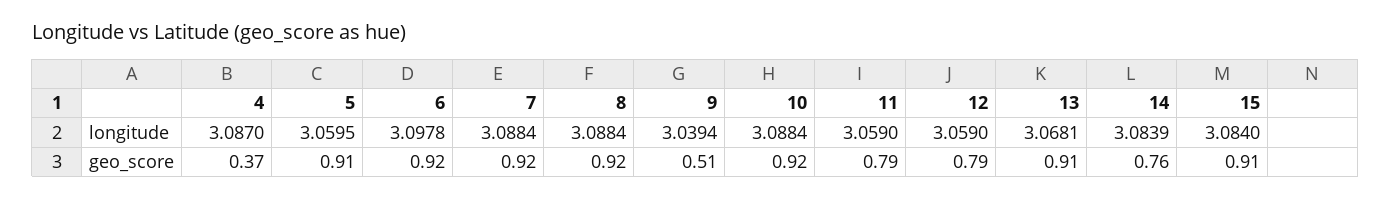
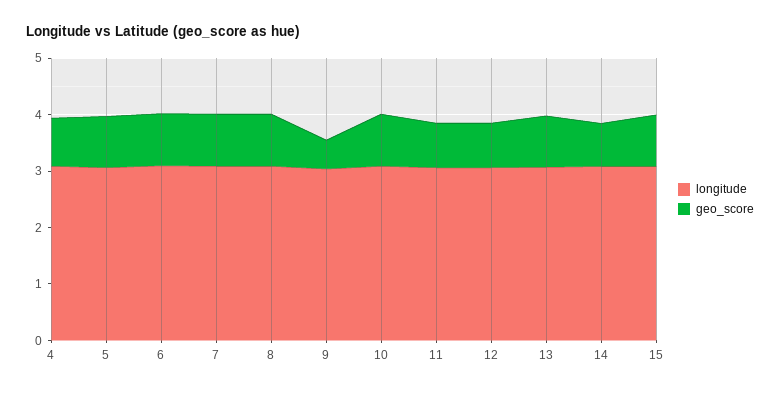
geo_score, 4: 0.37 -> 0.8

